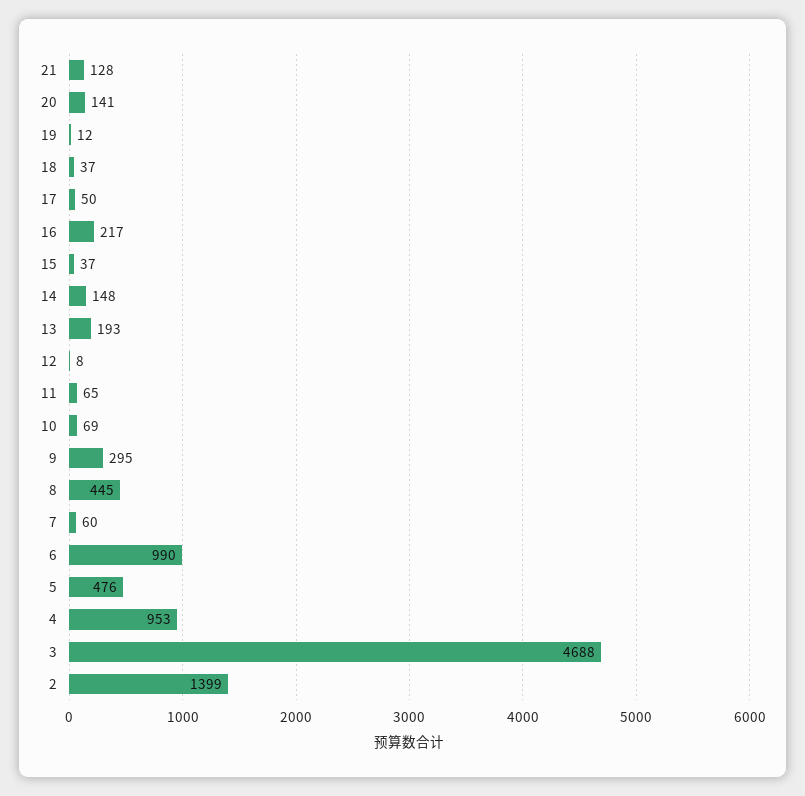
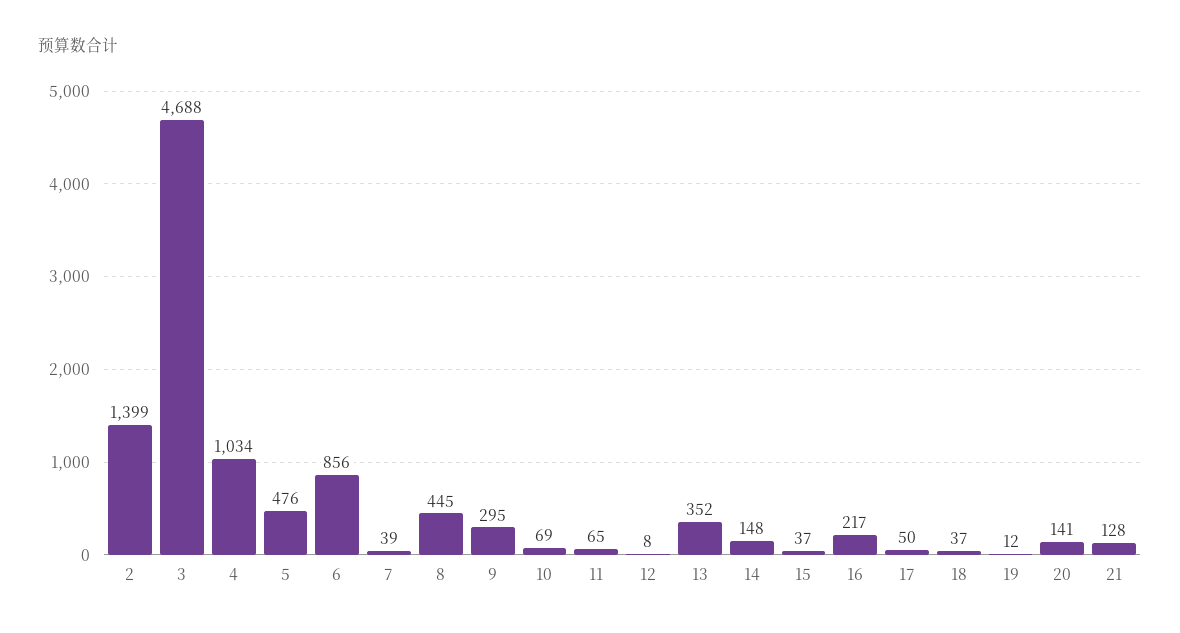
13: 193 -> 352
7: 60 -> 39
6: 990 -> 856
4: 953 -> 1034

